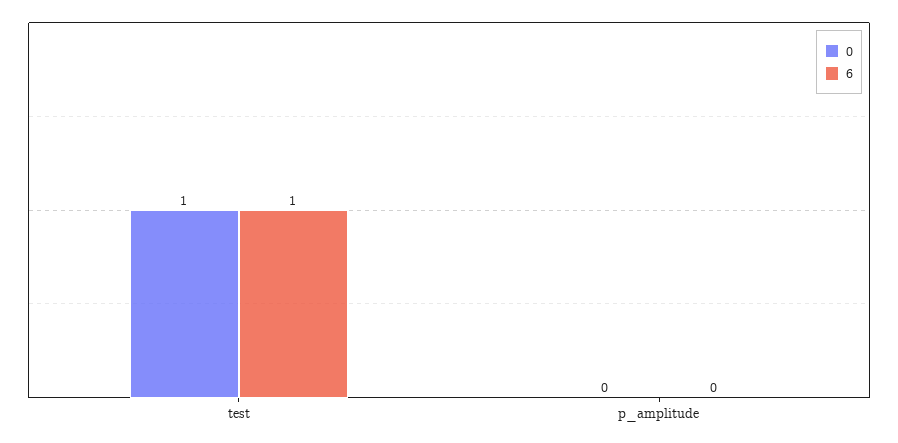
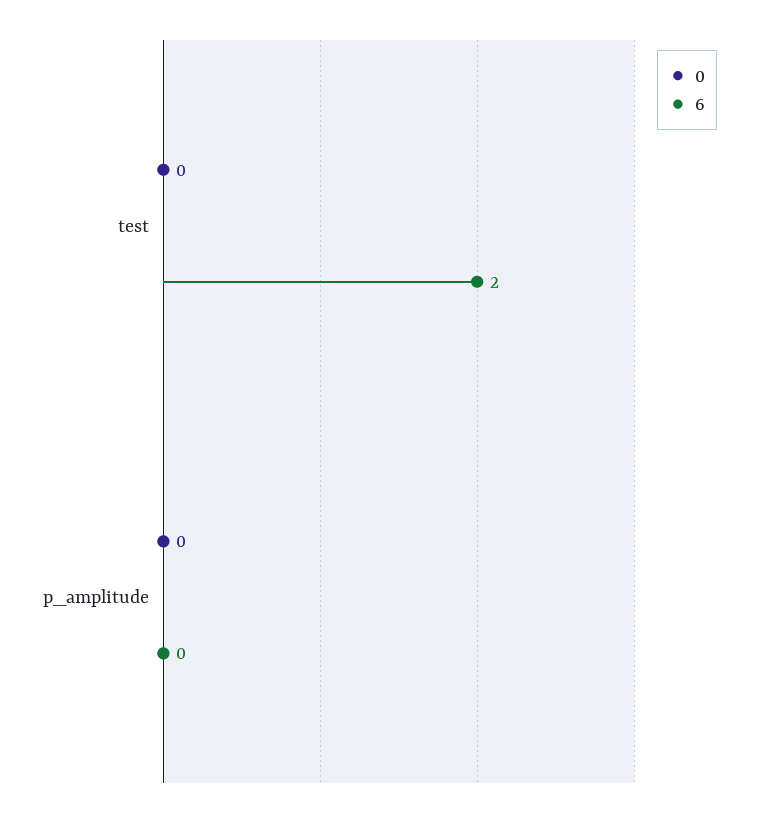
0, test: 1 -> 0
6, test: 1 -> 2

